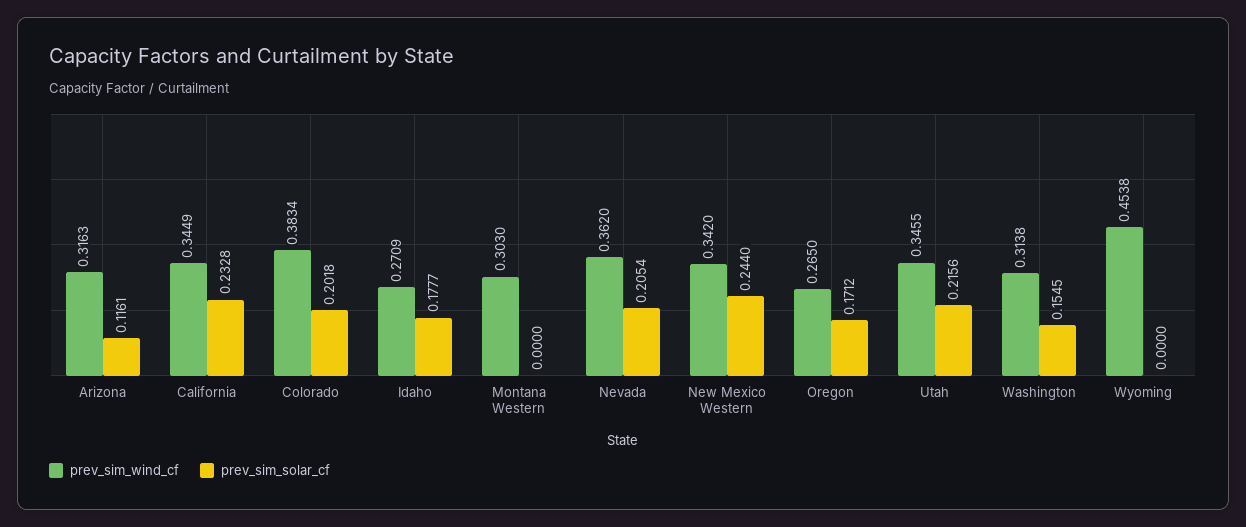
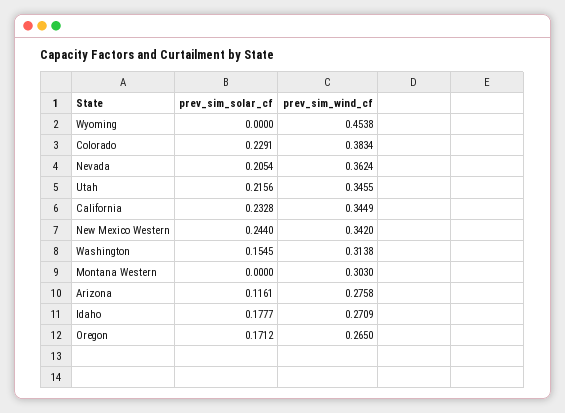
prev_sim_wind_cf, Arizona: 0.3163 -> 0.2758
prev_sim_solar_cf, Colorado: 0.2018 -> 0.2291
prev_sim_wind_cf, Nevada: 0.362 -> 0.3624

